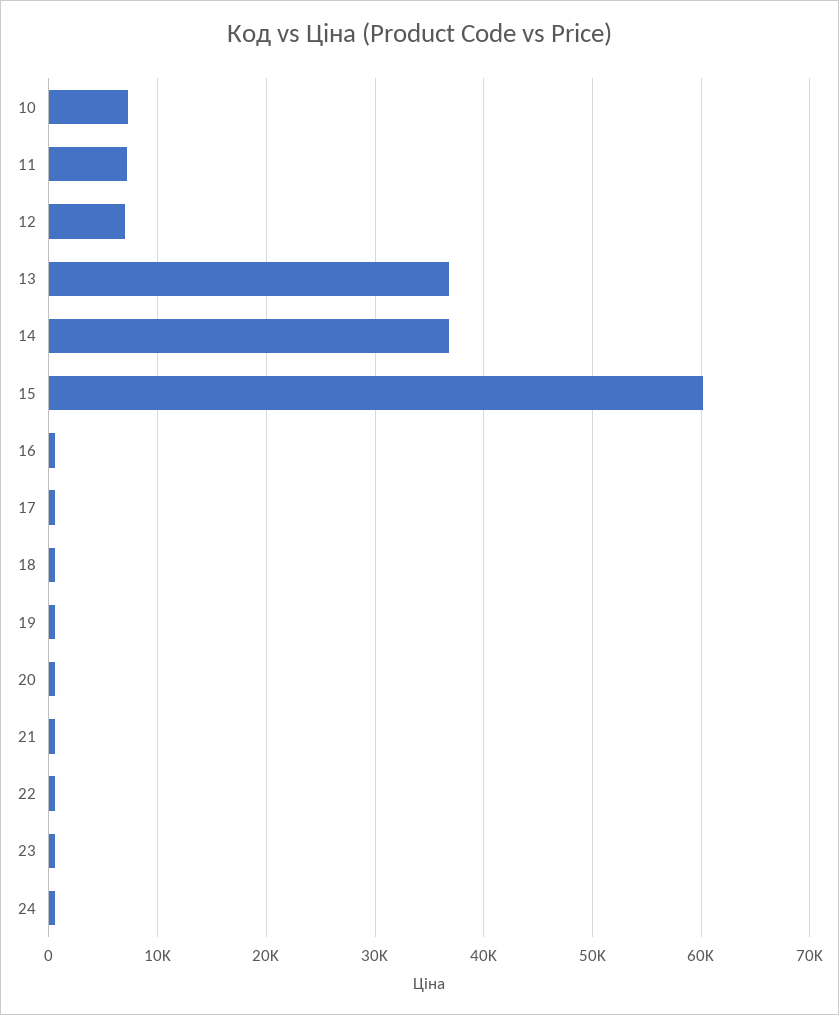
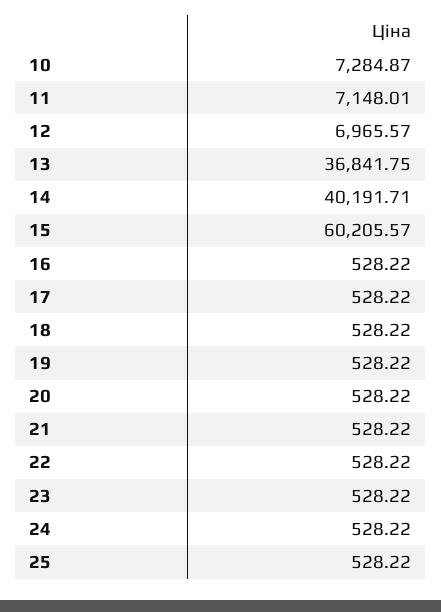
14: 37000 -> 40191.71
25: none -> 528.22

